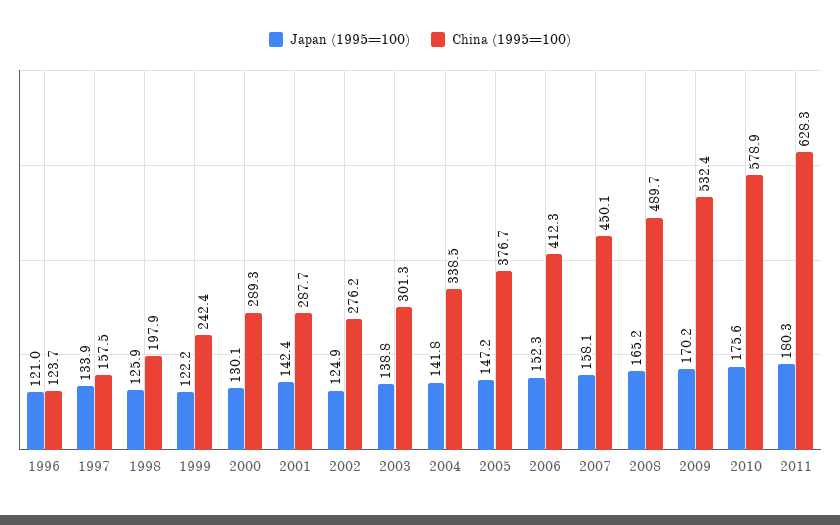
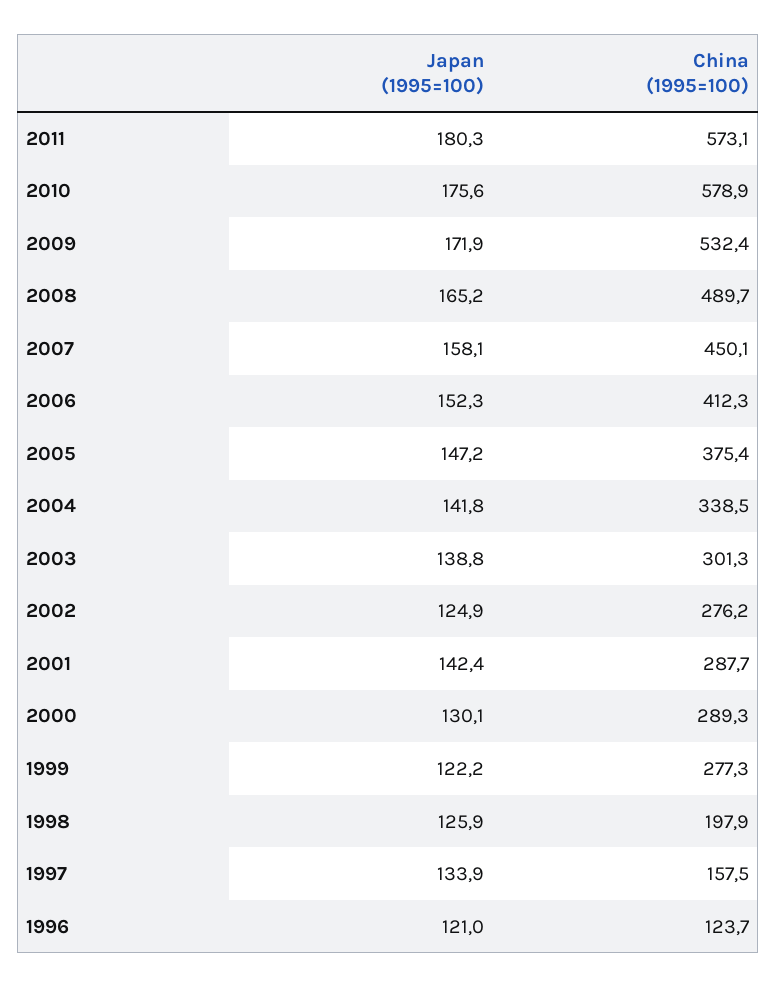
China (1995=100), 1999: 242.4 -> 277.3
China (1995=100), 2005: 376.7 -> 375.4
Japan (1995=100), 2009: 170.2 -> 171.9
China (1995=100), 2011: 628.3 -> 573.1

